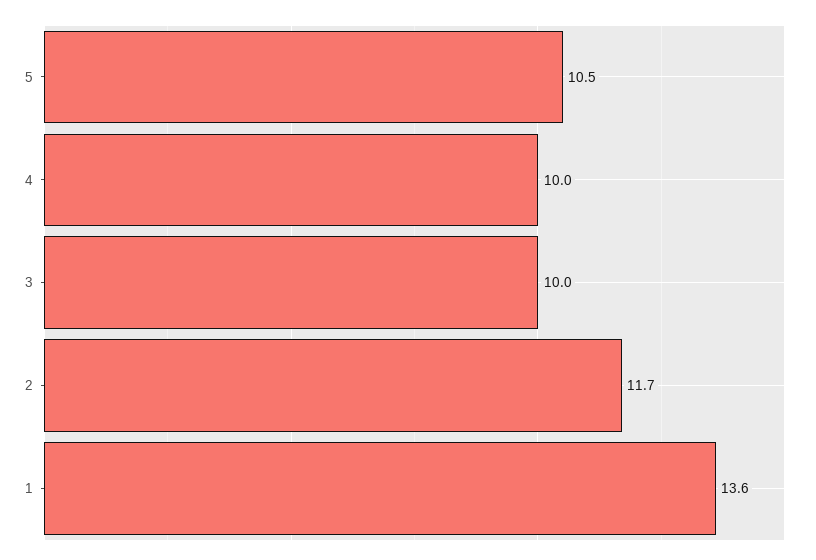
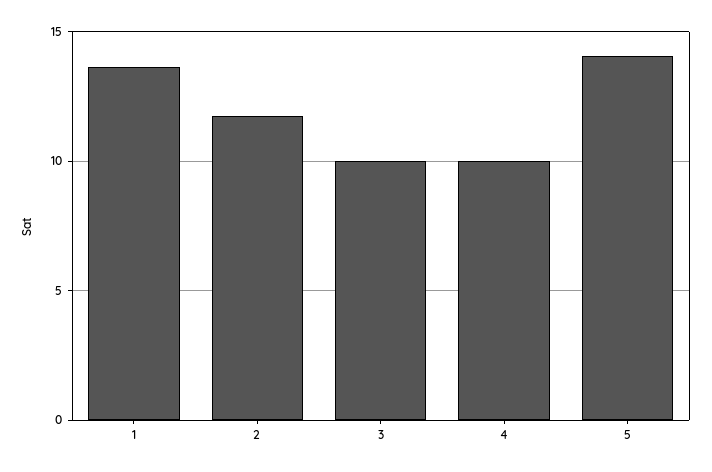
5: 10.5 -> 14

